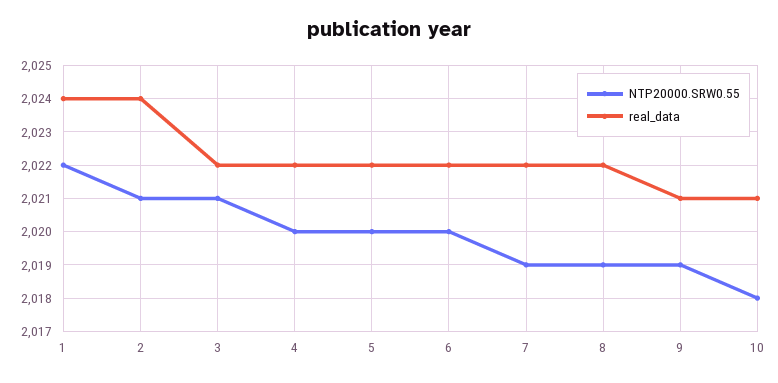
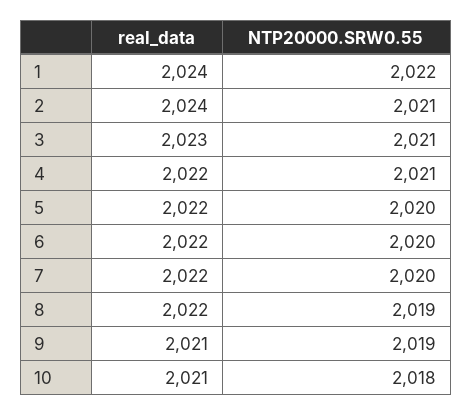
real_data, 3: 2022 -> 2023
NTP20000.SRW0.55, 4: 2020 -> 2021
NTP20000.SRW0.55, 7: 2019 -> 2020

